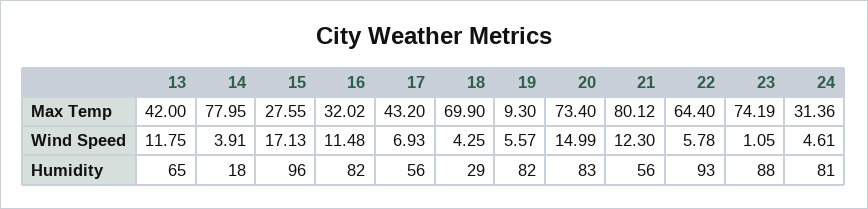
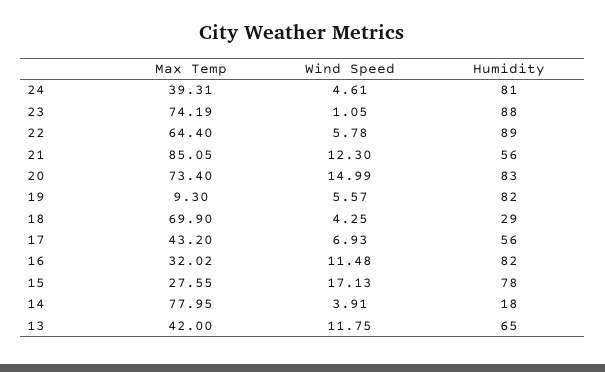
21, Max Temp: 80.12 -> 85.05
24, Max Temp: 31.36 -> 39.31
15, Humidity: 96 -> 78
22, Humidity: 93 -> 89

